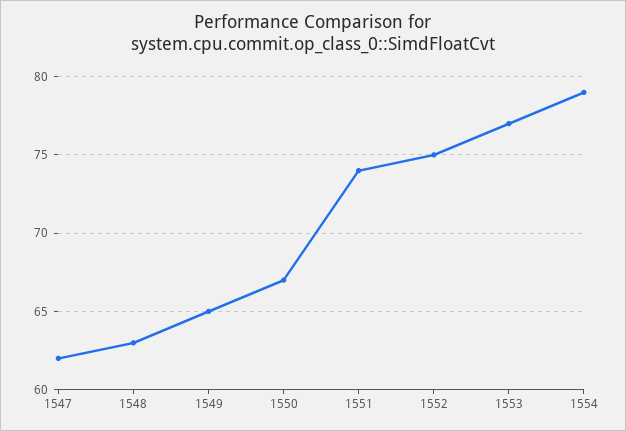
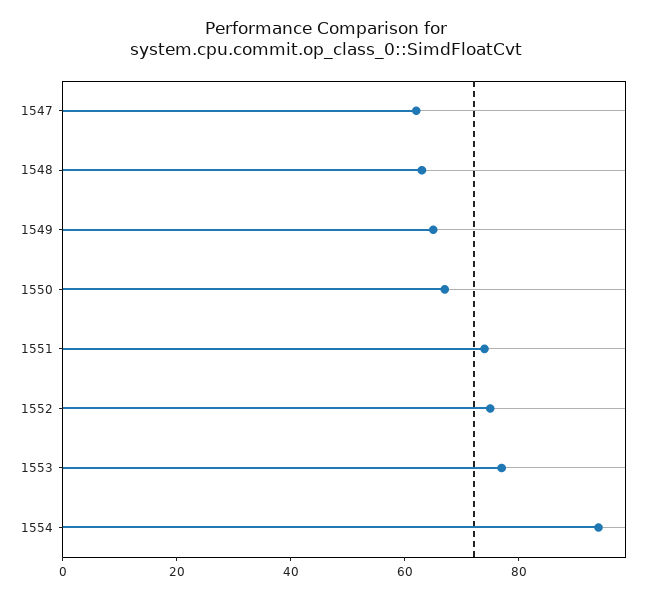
1554: 79 -> 95

